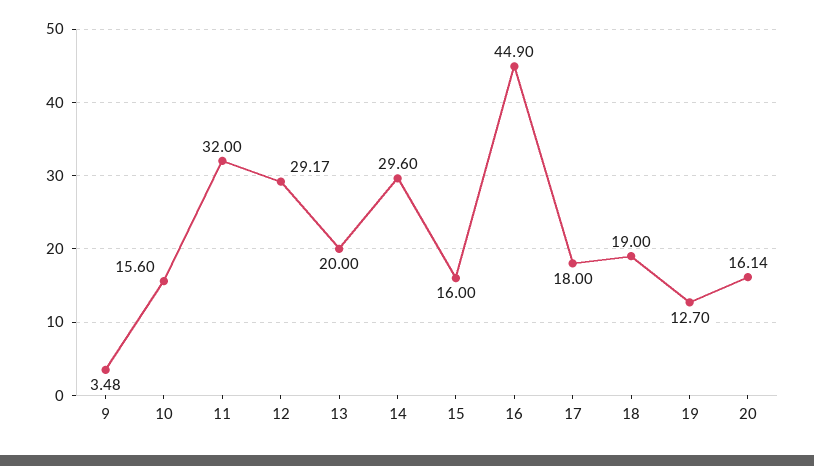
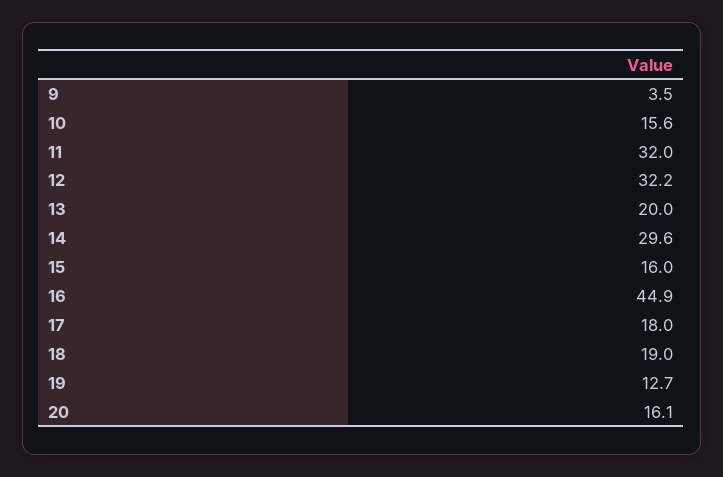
12: 29.17 -> 32.2

